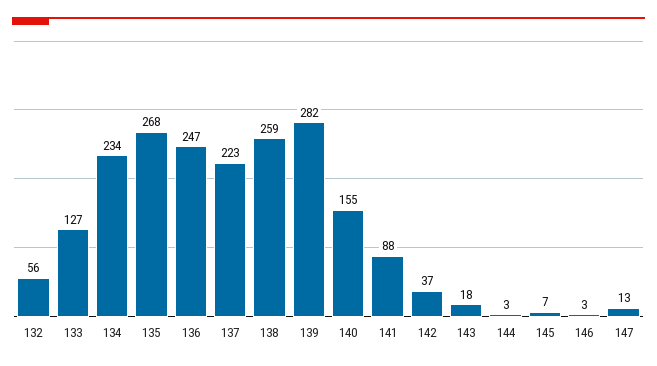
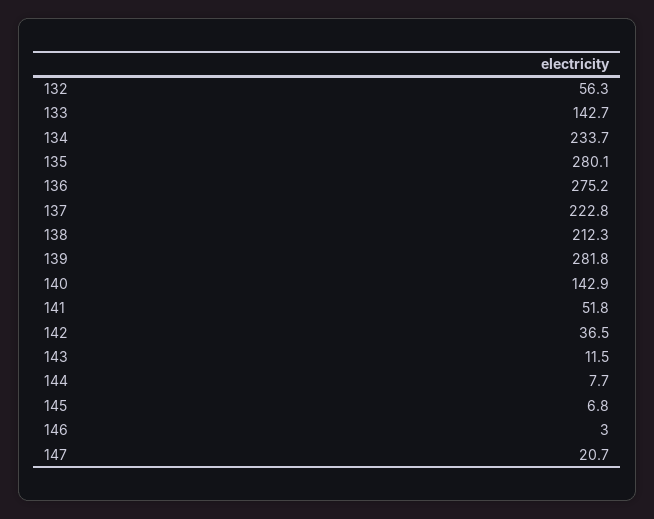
133: 127 -> 142.7
135: 268 -> 280.1
136: 247 -> 275.2
138: 259 -> 212.3
140: 155 -> 142.9
141: 88 -> 51.8
143: 18 -> 11.5
144: 3 -> 7.7
147: 13 -> 20.7

